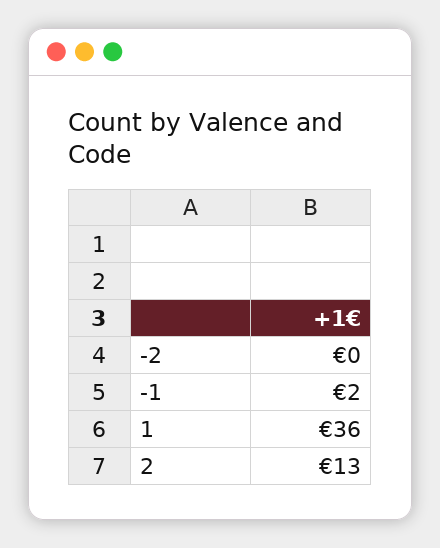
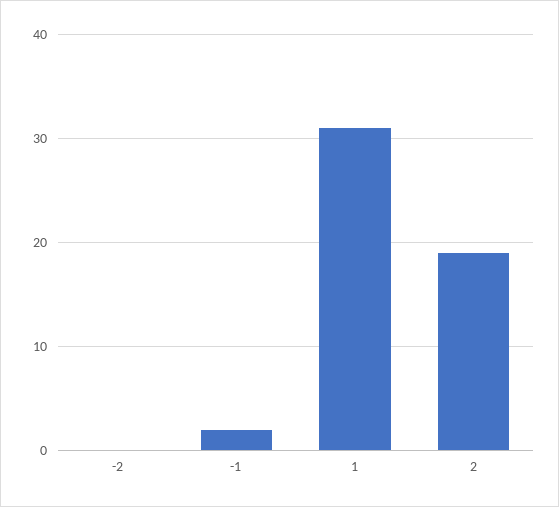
1: 36 -> 31
2: 13 -> 19

